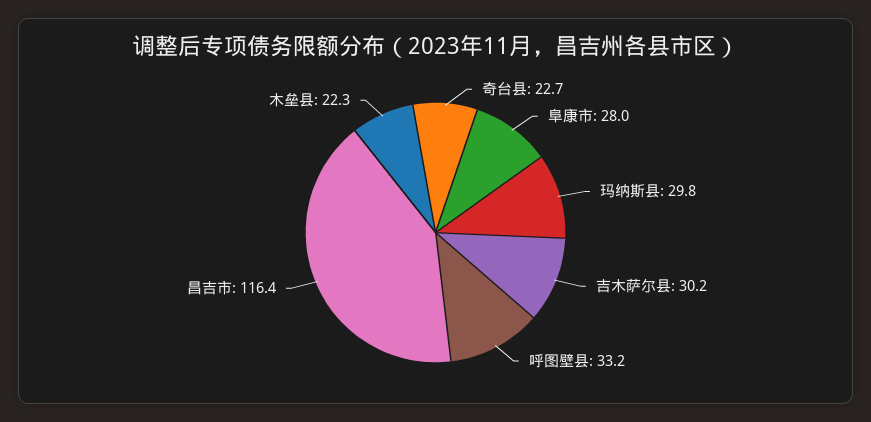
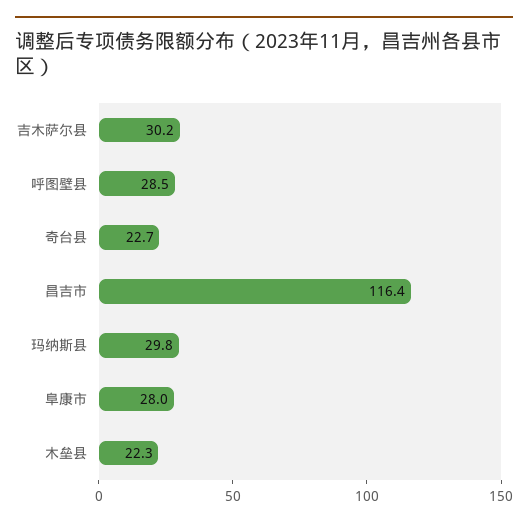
呼图壁县: 33.2 -> 28.5

